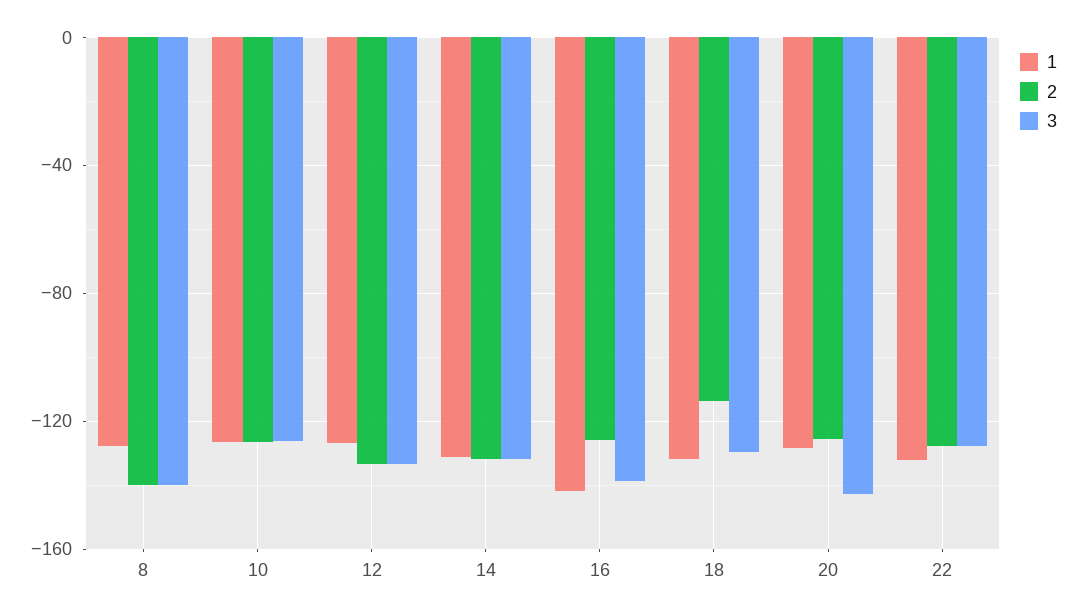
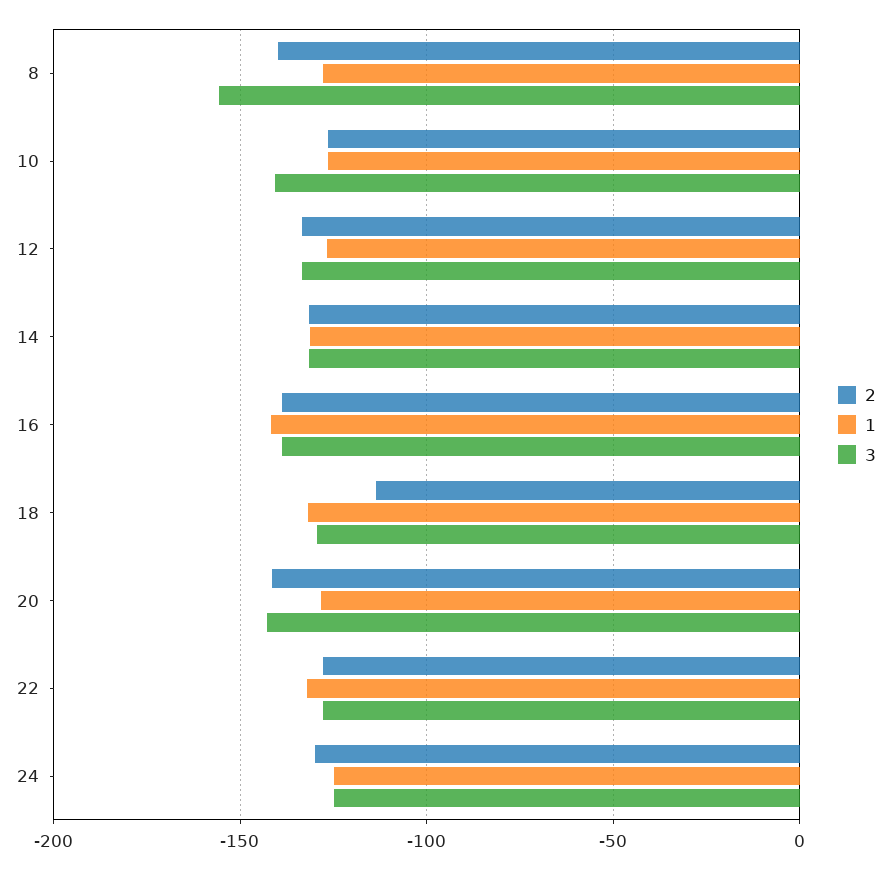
3, 8: -140 -> -155
3, 10: -125 -> -140
2, 16: -125 -> -140
2, 20: -125 -> -140
2, 24: none -> -130
1, 24: none -> -125
3, 24: none -> -125

